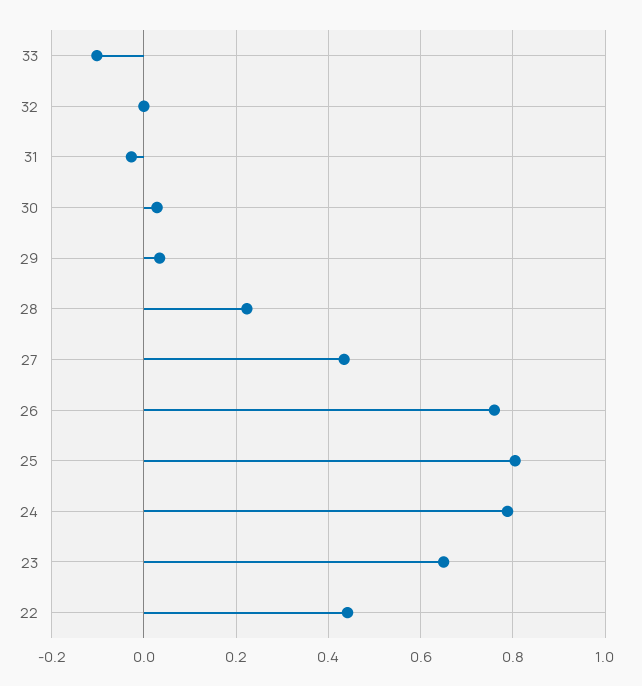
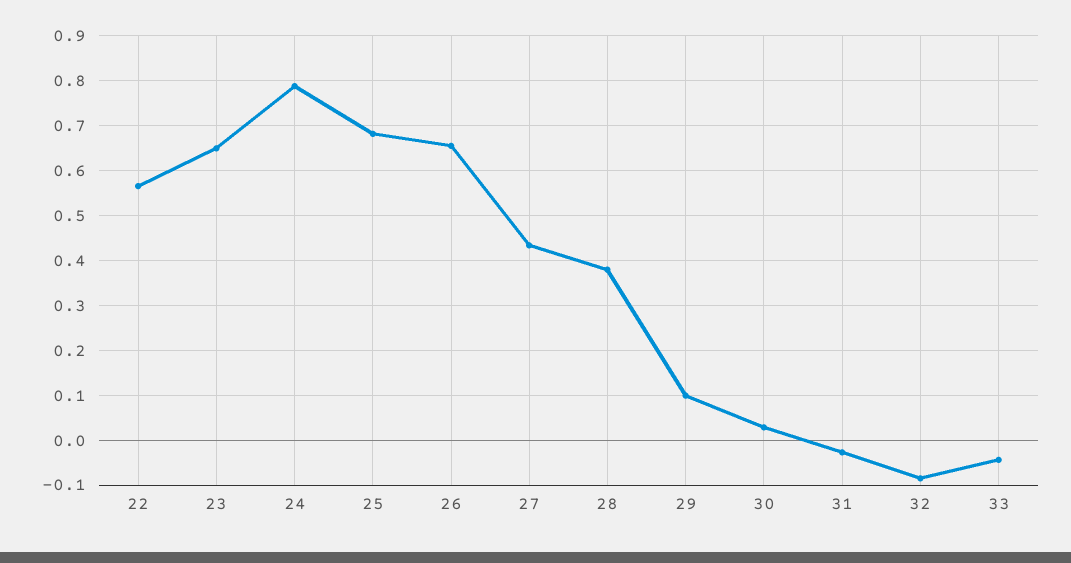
33: -0.1 -> -0.04
32: 0 -> -0.08
29: 0.04 -> 0.1
28: 0.22 -> 0.38
26: 0.76 -> 0.66
25: 0.8 -> 0.68
22: 0.44 -> 0.56

